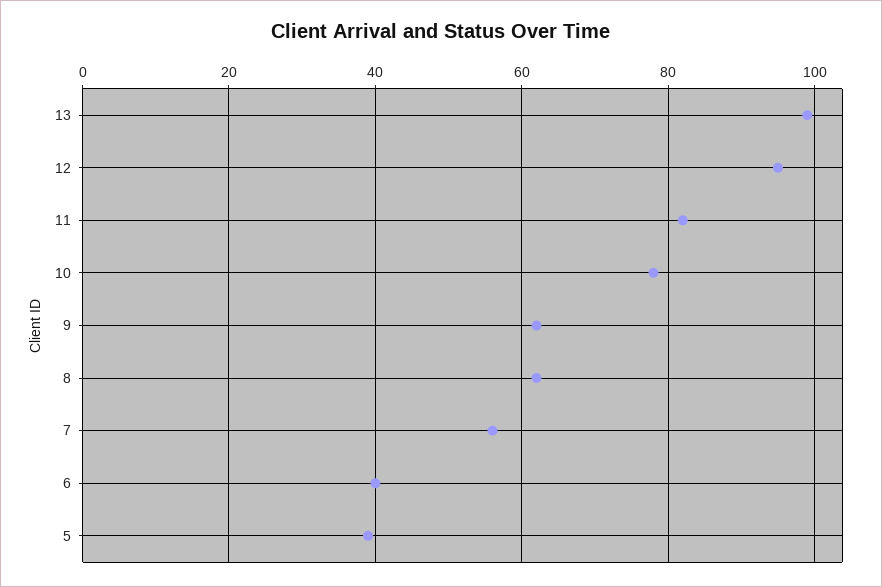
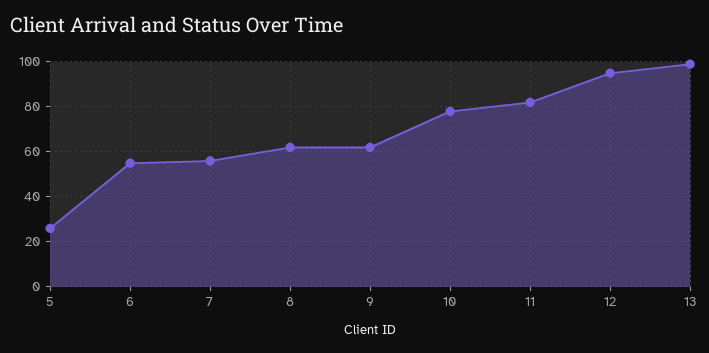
6: 40 -> 55
5: 40 -> 25

